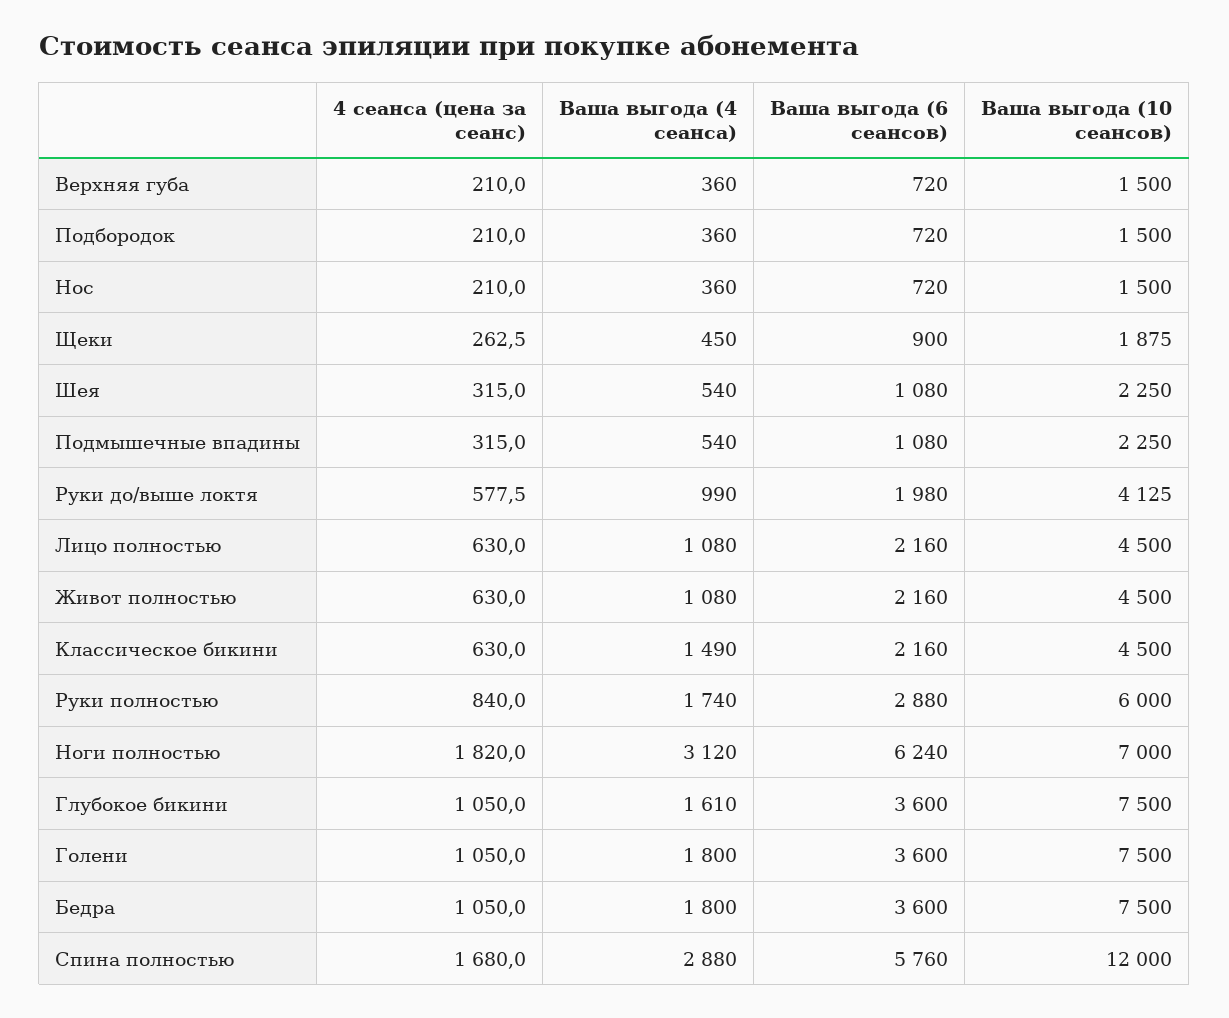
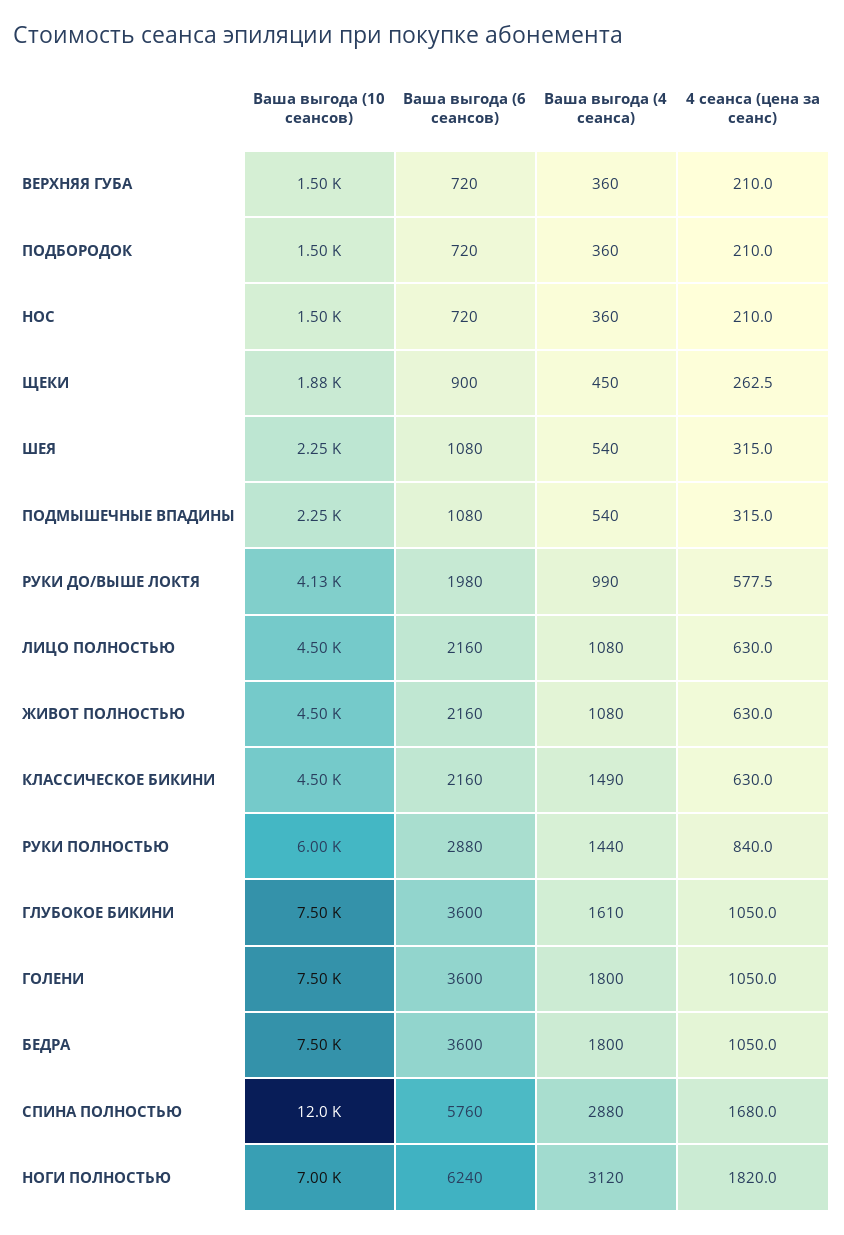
Ваша выгода (4 сеанса), Руки полностью: 1740 -> 1440

